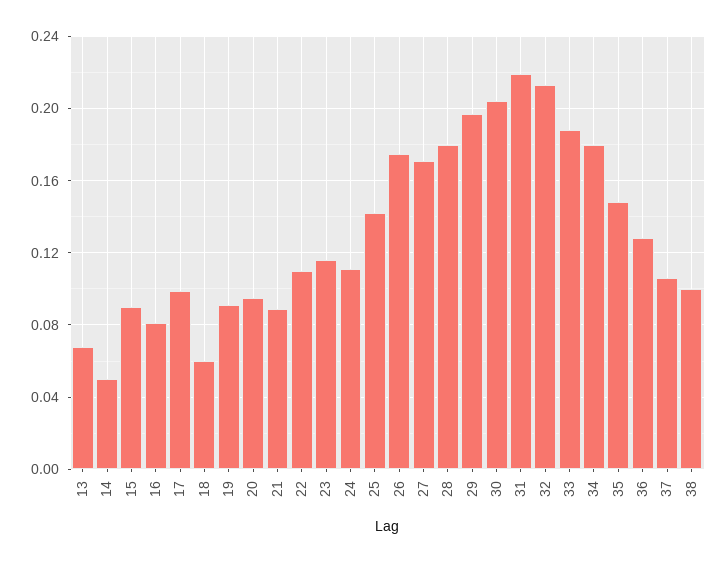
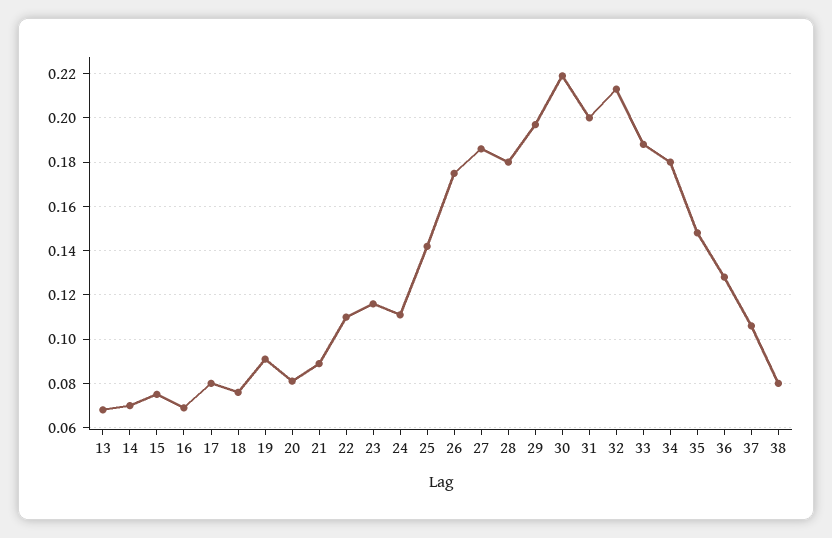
14: 0.05 -> 0.07
15: 0.09 -> 0.075
16: 0.08 -> 0.07
17: 0.1 -> 0.08
18: 0.06 -> 0.075
20: 0.095 -> 0.08
27: 0.17 -> 0.185
30: 0.205 -> 0.22
31: 0.22 -> 0.2
38: 0.1 -> 0.08

